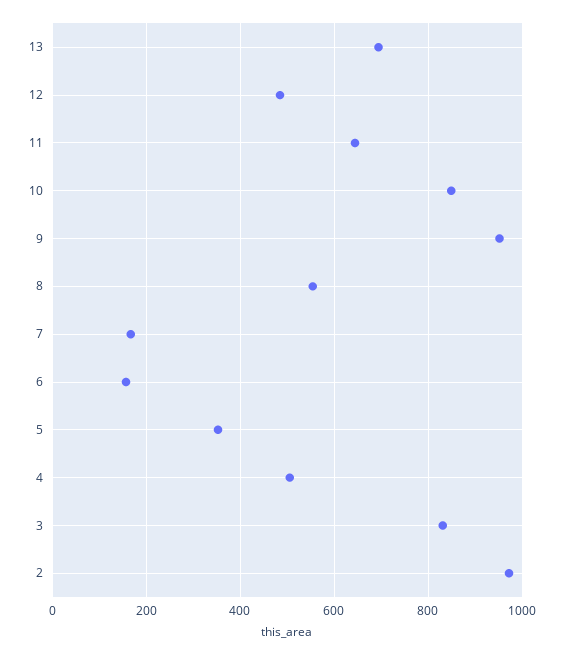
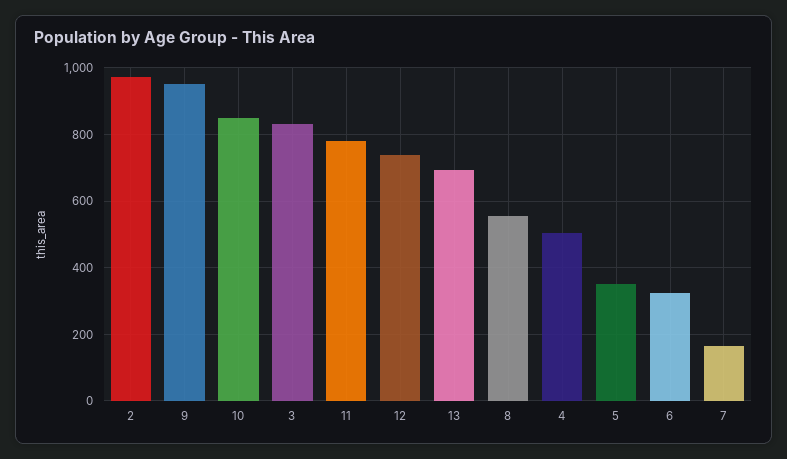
12: 480 -> 740
11: 640 -> 780
6: 160 -> 320

